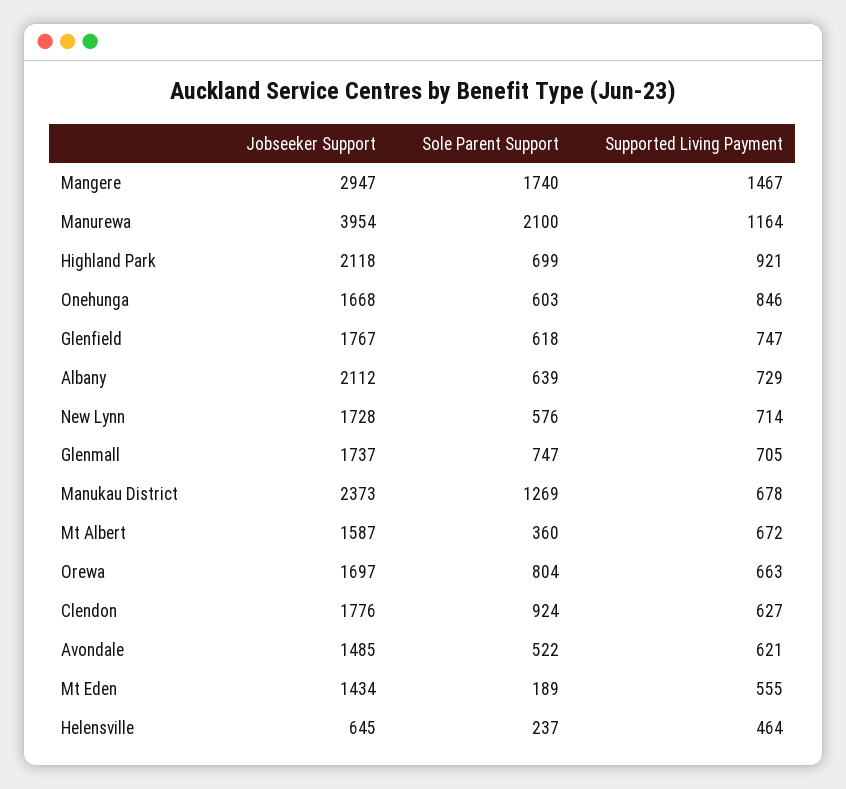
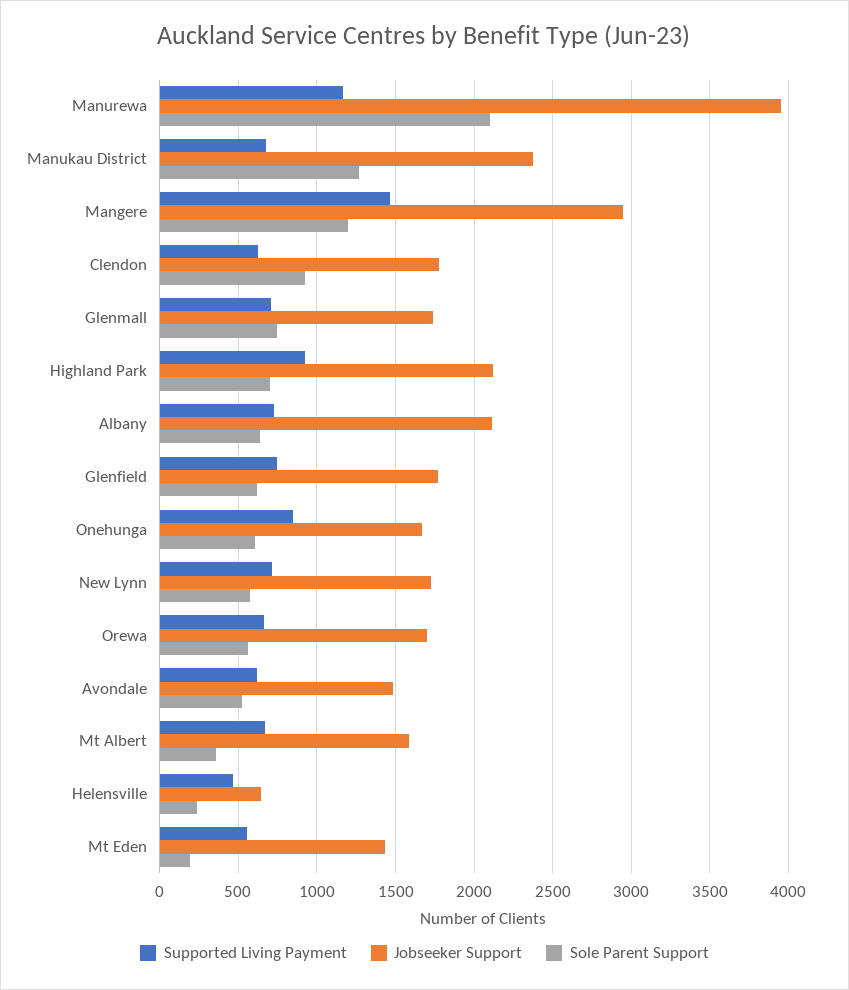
Sole Parent Support, Mangere: 1740 -> 1200
Sole Parent Support, Orewa: 804 -> 550

